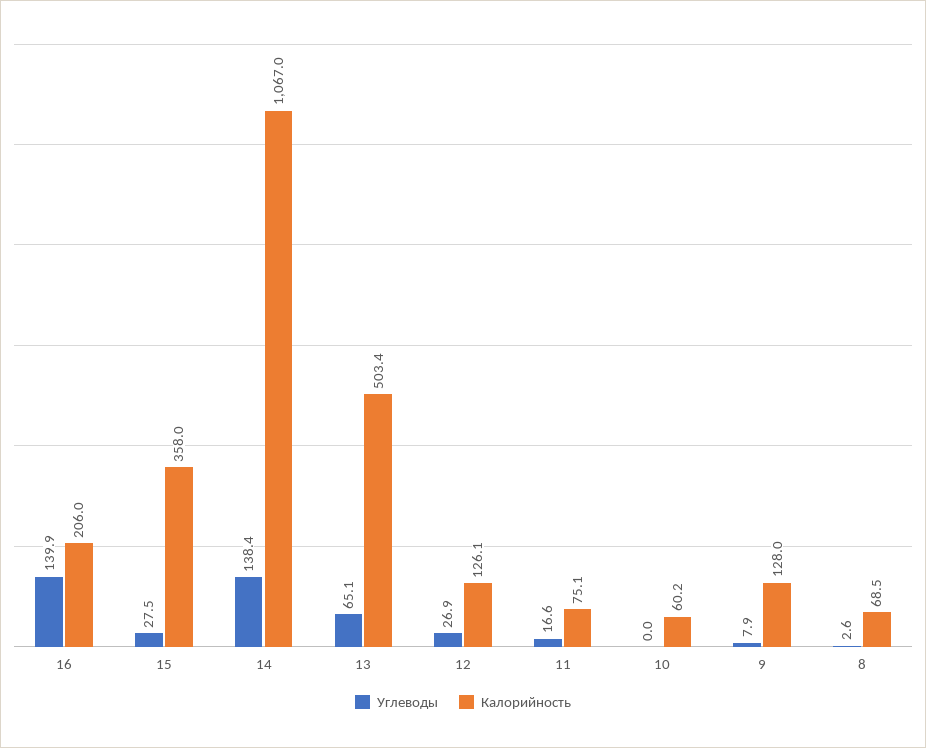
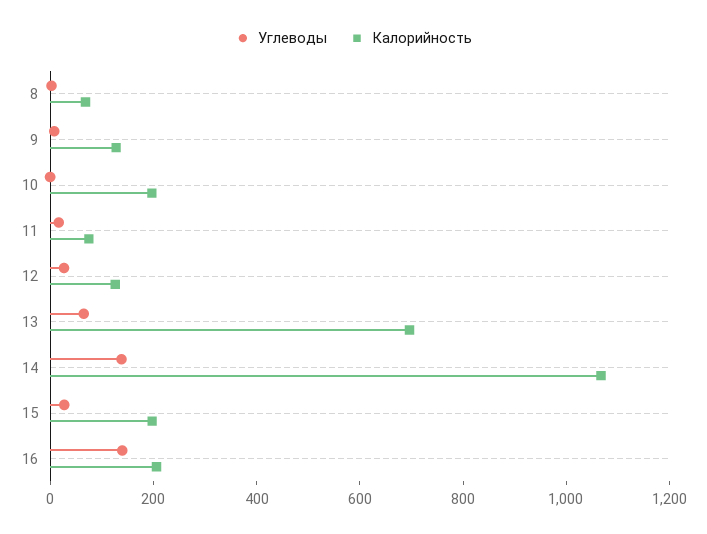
Калорийность, 15: 358 -> 200
Калорийность, 13: 503.4 -> 700
Калорийность, 10: 60.2 -> 200

